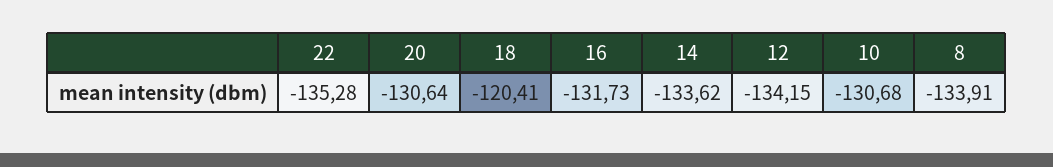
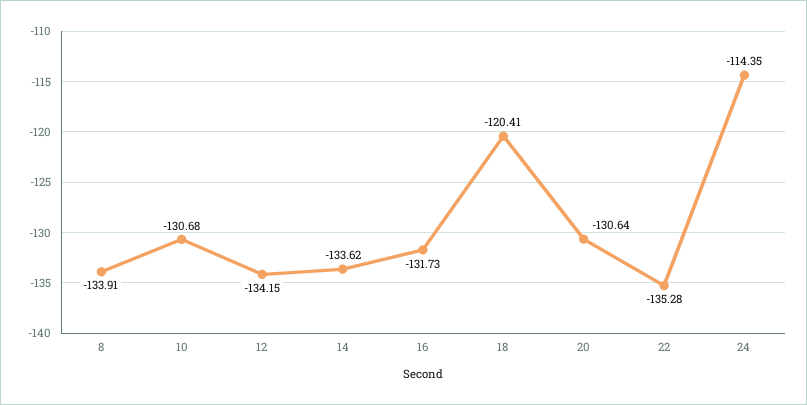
24: none -> -114.35

